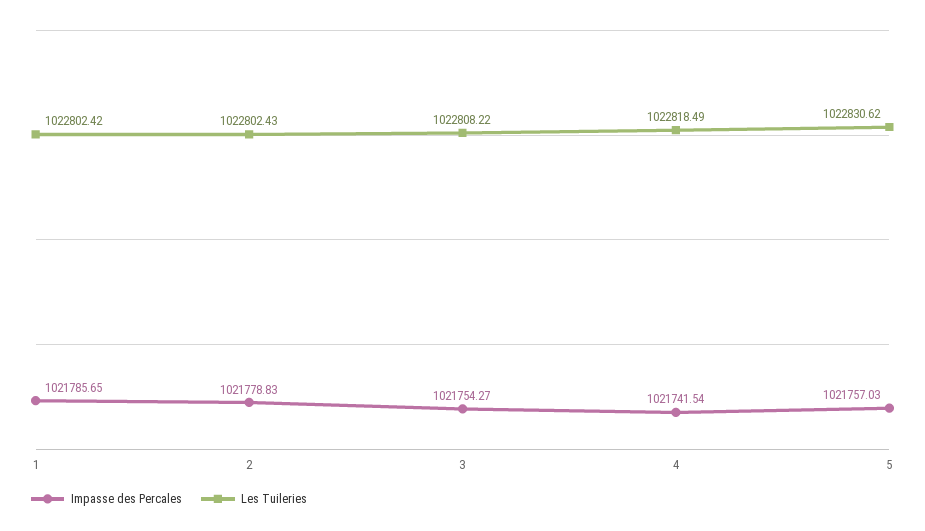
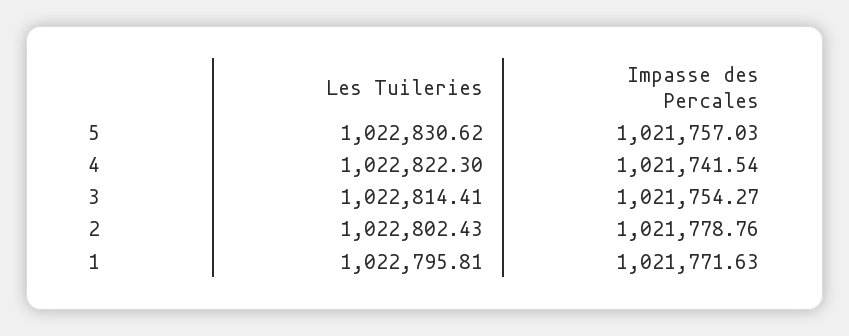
Impasse des Percales, 1: 1021785.65 -> 1021771.63
Les Tuileries, 1: 1022802.42 -> 1022795.81
Impasse des Percales, 2: 1021778.83 -> 1021778.76
Les Tuileries, 3: 1022808.22 -> 1022814.41
Les Tuileries, 4: 1022818.49 -> 1022822.3

